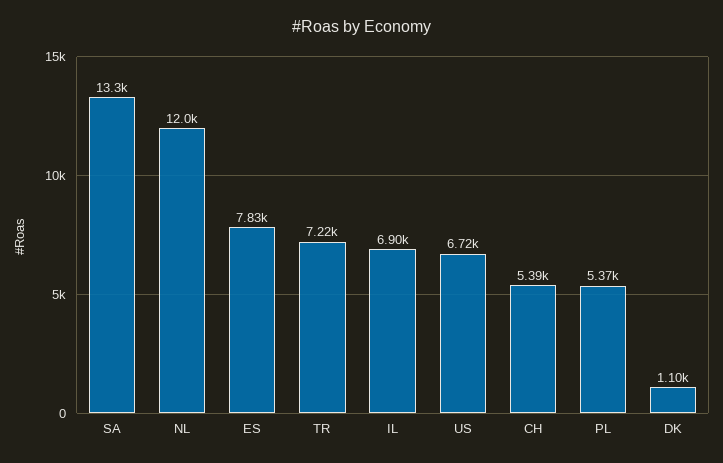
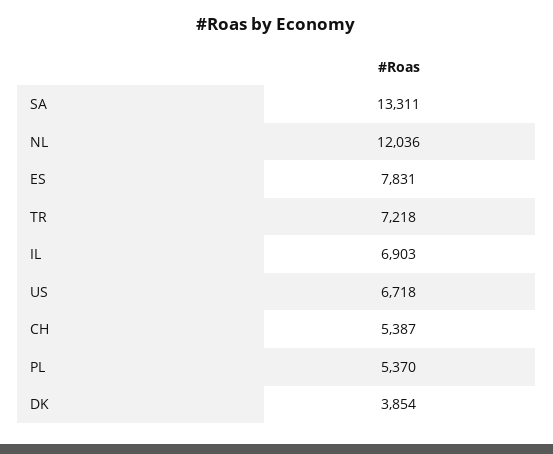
DK: 1100 -> 3854

